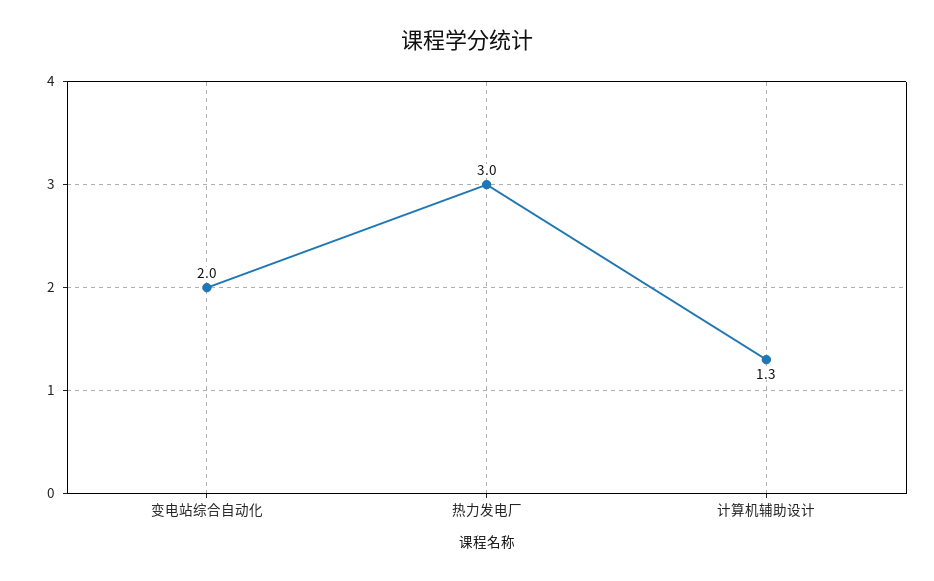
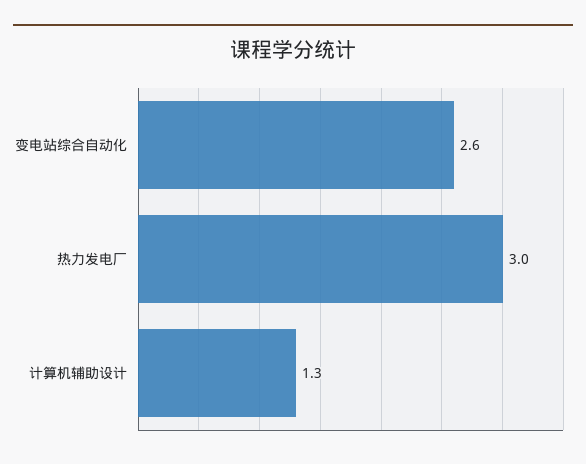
变电站综合自动化: 2 -> 2.6

